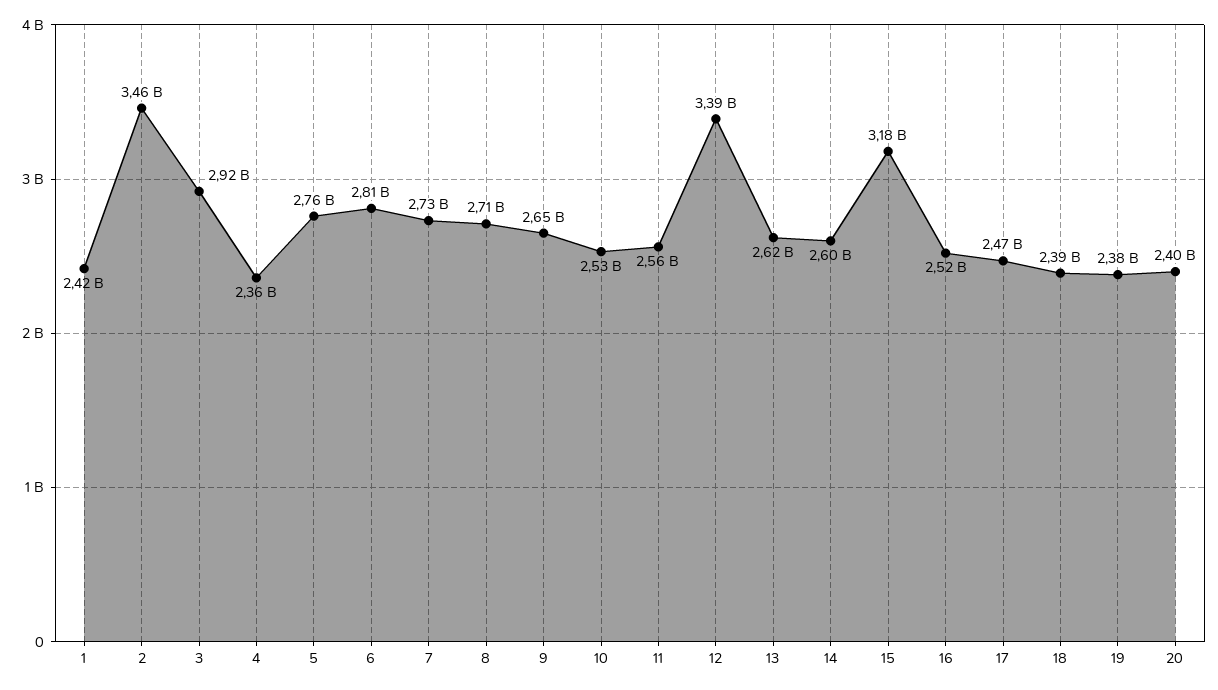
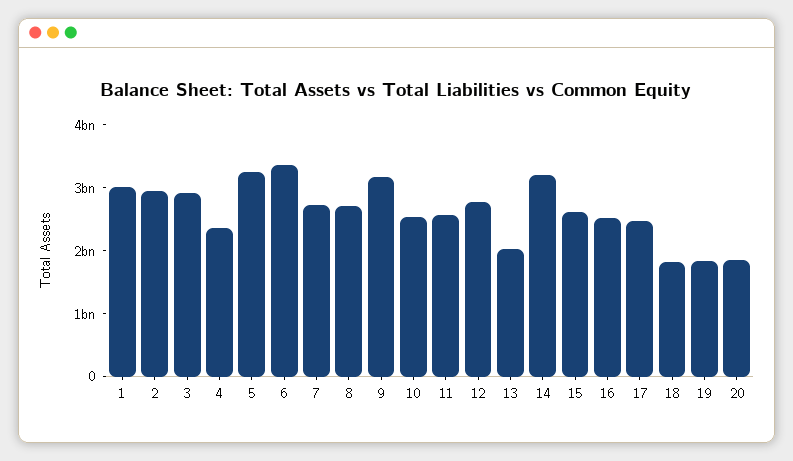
1: 2420000000 -> 3000000000
2: 3460000000 -> 3000000000
5: 2760000000 -> 3200000000
6: 2810000000 -> 3400000000
9: 2650000000 -> 3200000000
12: 3390000000 -> 2800000000
13: 2620000000 -> 2000000000
14: 2600000000 -> 3200000000
15: 3180000000 -> 2600000000
18: 2390000000 -> 1800000000
19: 2380000000 -> 1800000000
20: 2400000000 -> 1800000000

